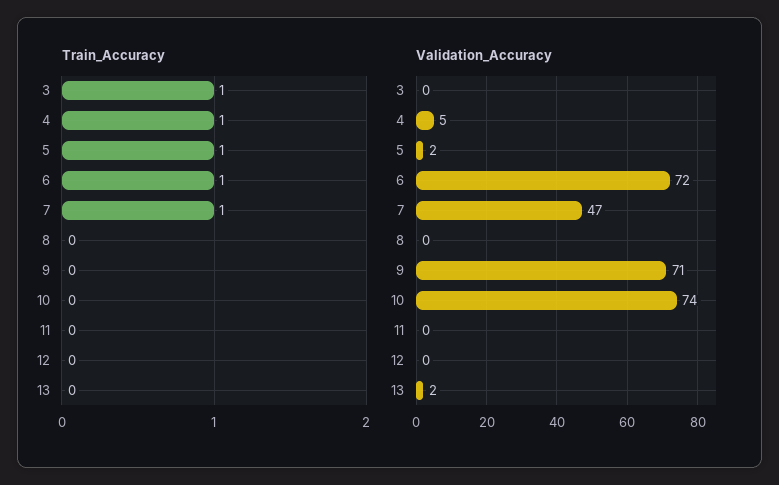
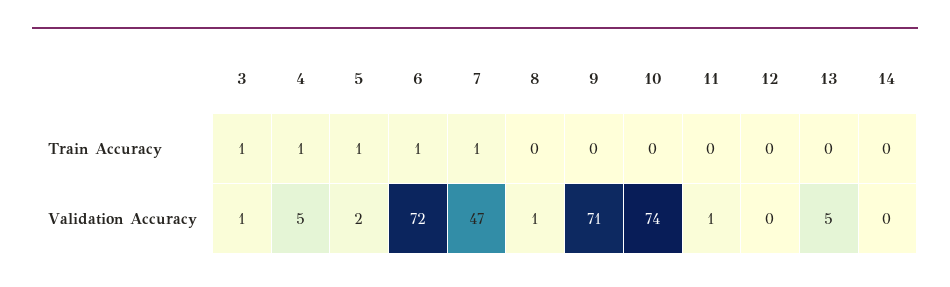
Validation_Accuracy, 3: 0 -> 1
Validation_Accuracy, 8: 0 -> 1
Validation_Accuracy, 11: 0 -> 1
Validation_Accuracy, 13: 2 -> 5
Train_Accuracy, 14: none -> 0
Validation_Accuracy, 14: none -> 0

